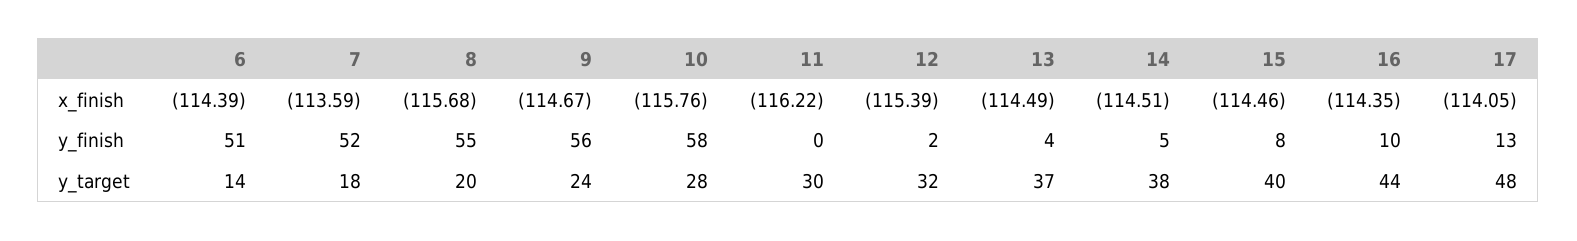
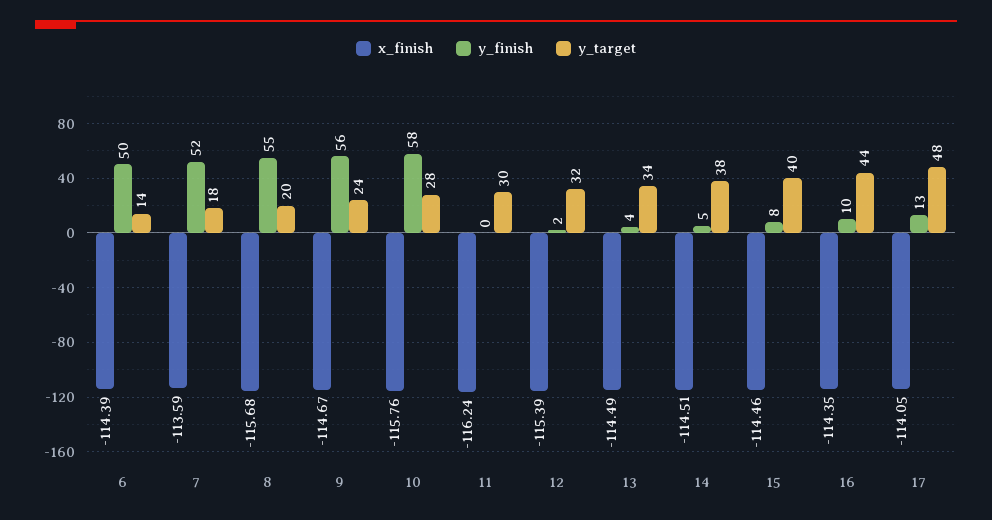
x_finish, 11: -116.22 -> -116.24
y_finish, 6: 51 -> 50
y_target, 13: 37 -> 34

